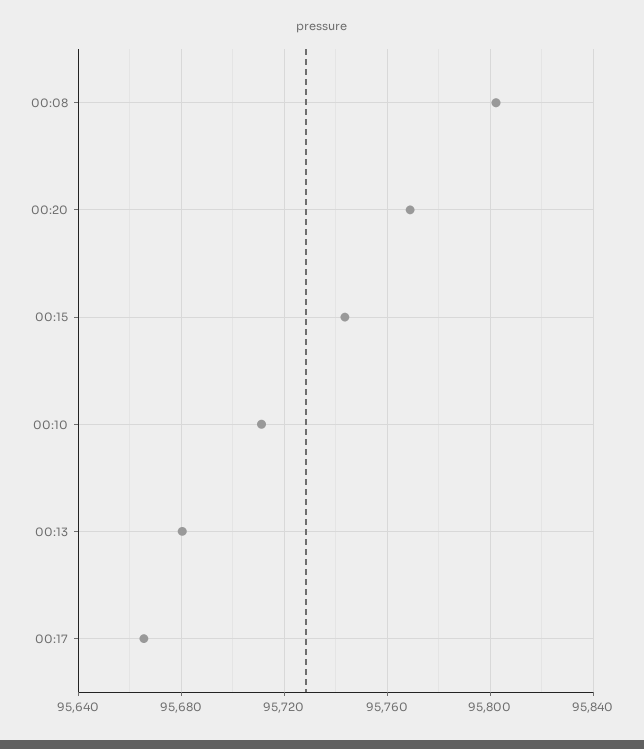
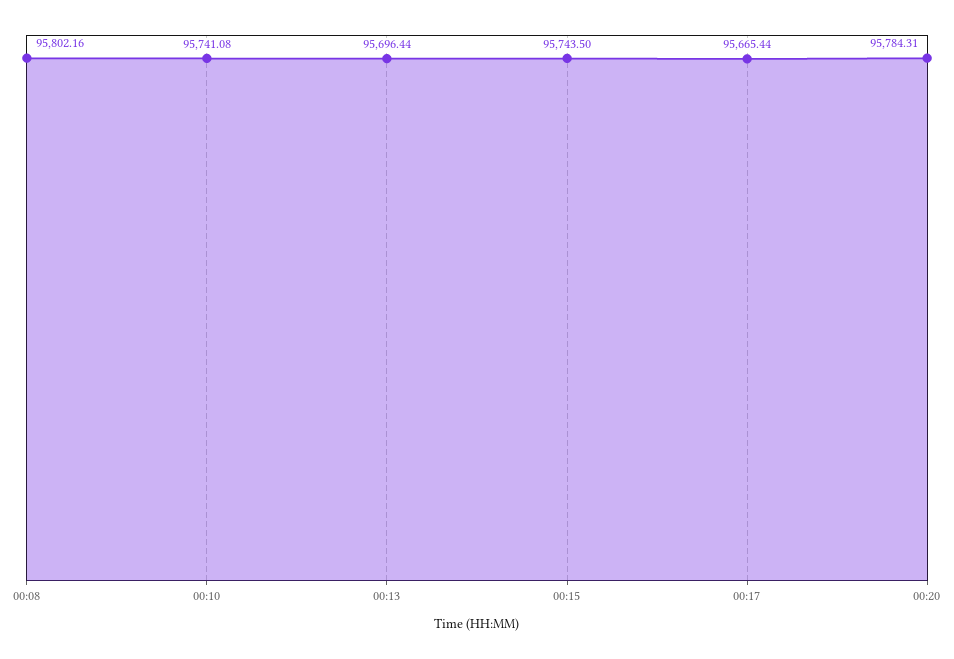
00:20: 95770 -> 95784.31
00:10: 95710 -> 95741.08
00:13: 95680 -> 95696.44

